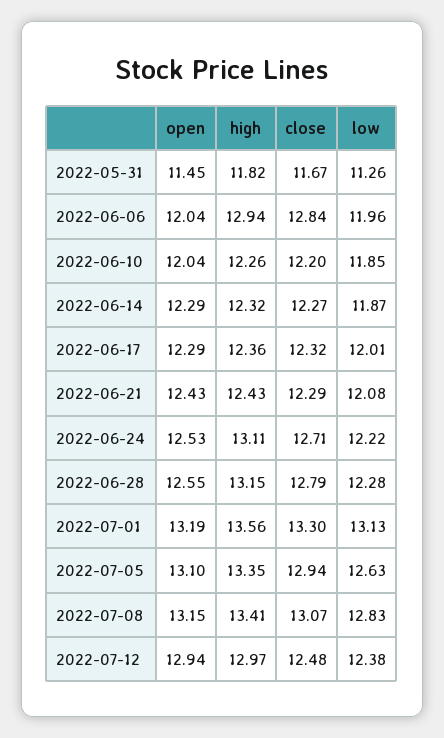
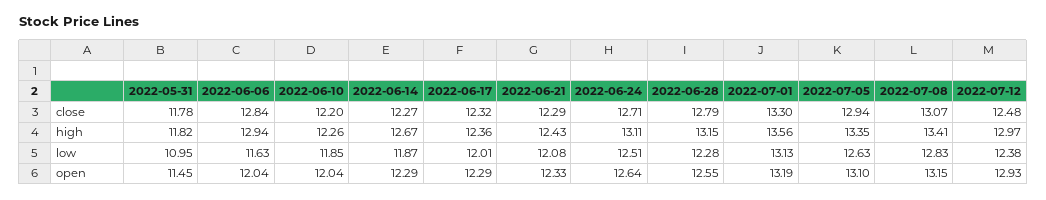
close, 2022-05-31: 11.67 -> 11.78
low, 2022-05-31: 11.26 -> 10.95
low, 2022-06-06: 11.96 -> 11.63
high, 2022-06-14: 12.32 -> 12.67
open, 2022-06-21: 12.43 -> 12.33
open, 2022-06-24: 12.53 -> 12.64
low, 2022-06-24: 12.22 -> 12.51
open, 2022-07-12: 12.94 -> 12.93

